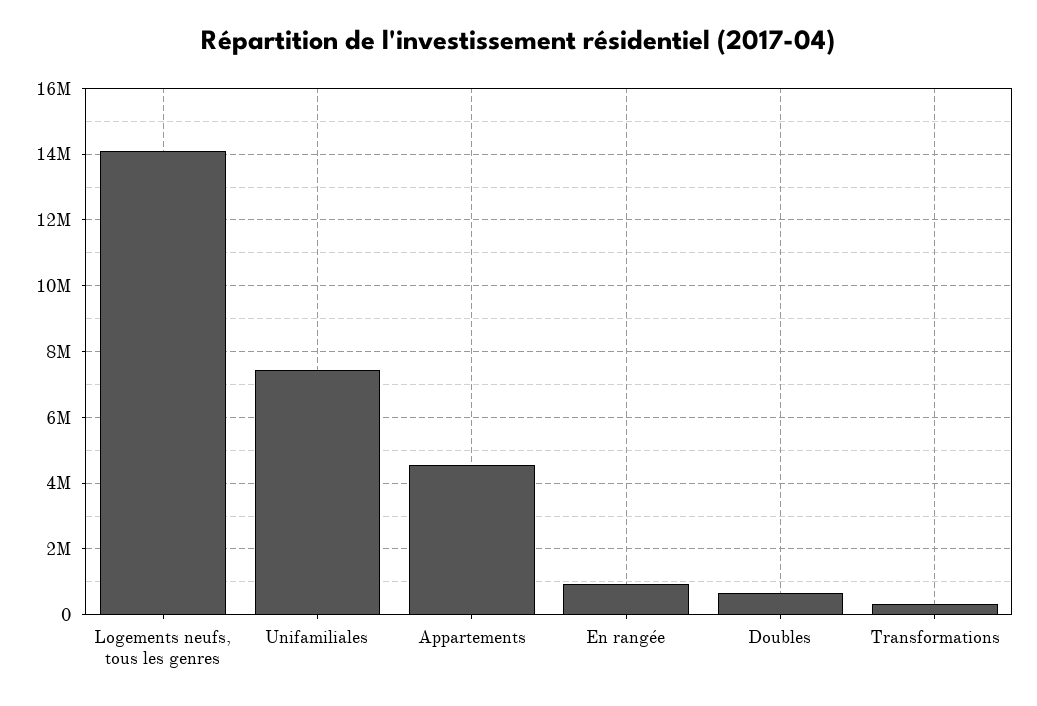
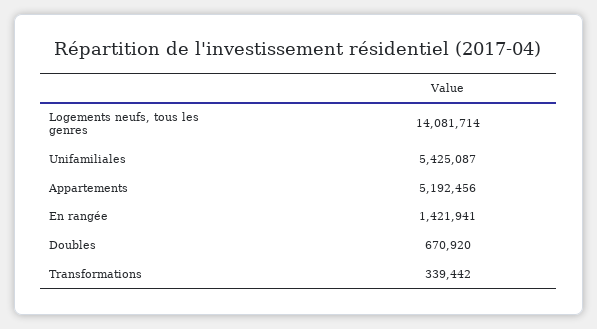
Unifamiliales: 7400000 -> 5425087
Appartements: 4600000 -> 5192456
En rangée: 1000000 -> 1421941

